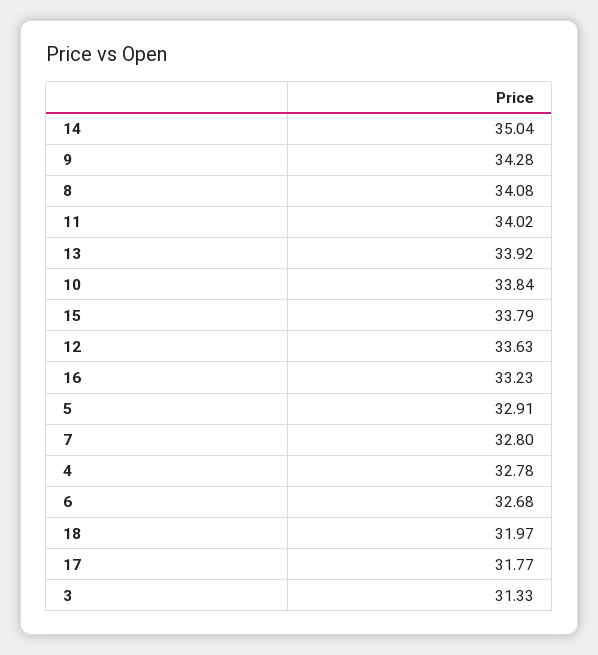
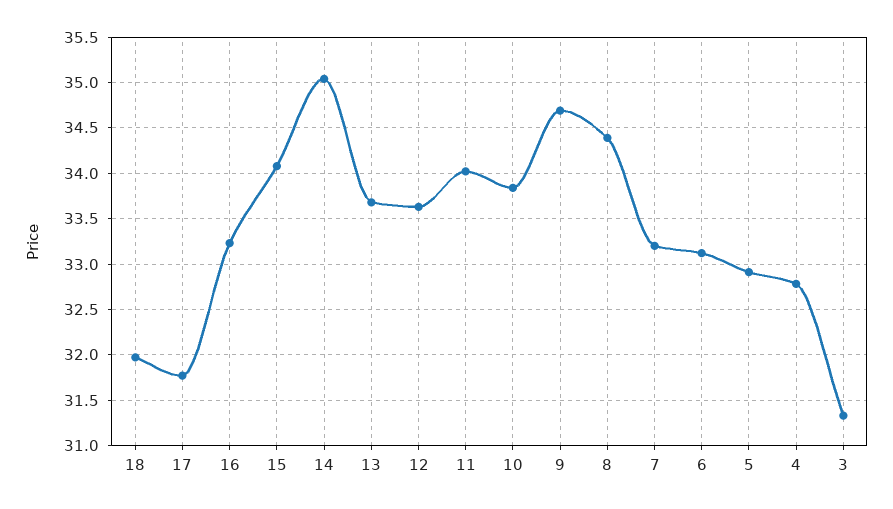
9: 34.28 -> 34.7
8: 34.08 -> 34.4
13: 33.92 -> 33.7
15: 33.79 -> 34.1
7: 32.8 -> 33.2
6: 32.68 -> 33.1

